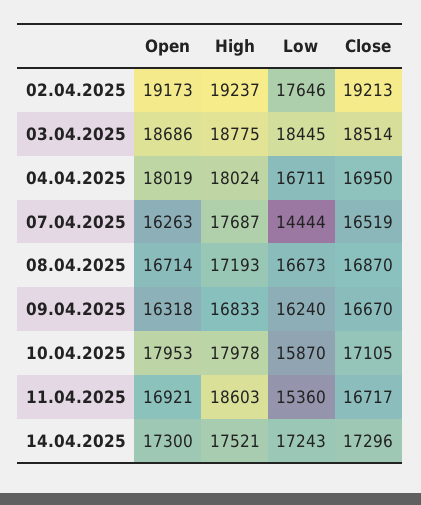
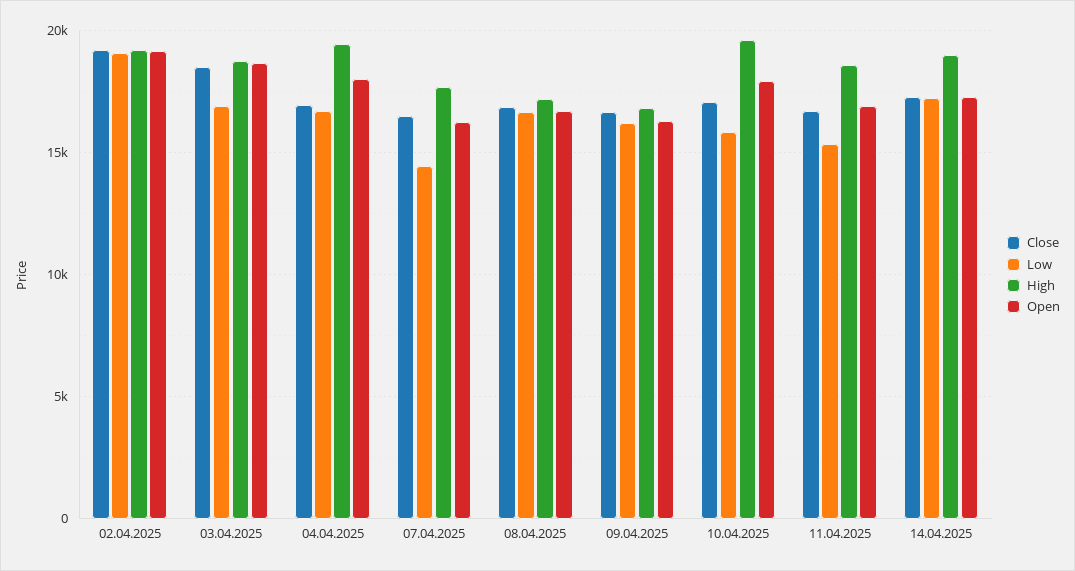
Low, 02.04.2025: 17646 -> 19000
Low, 03.04.2025: 18445 -> 17000
High, 04.04.2025: 18024 -> 19500
High, 10.04.2025: 17978 -> 19500
High, 14.04.2025: 17521 -> 19000

